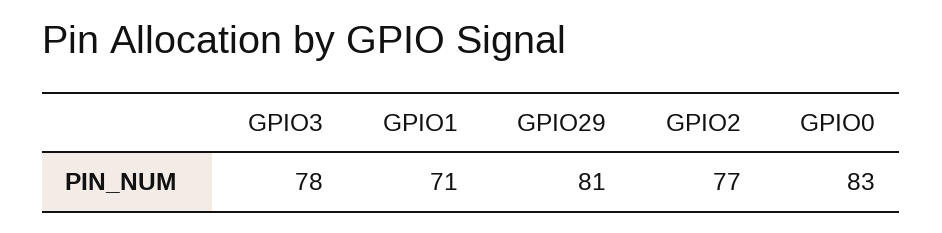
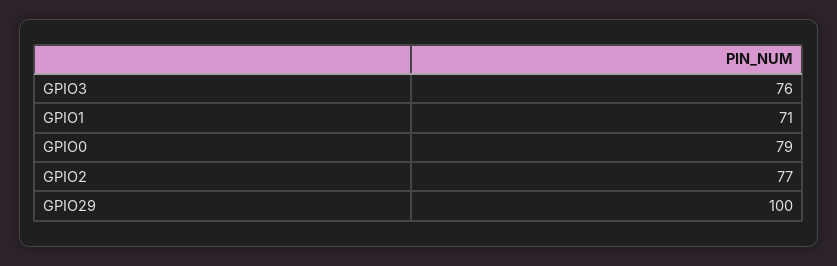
GPIO3: 78 -> 76
GPIO29: 81 -> 100
GPIO0: 83 -> 79

